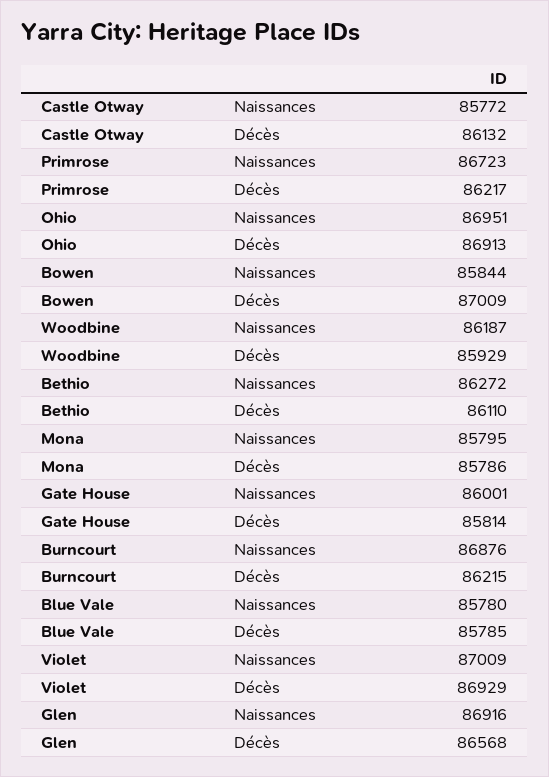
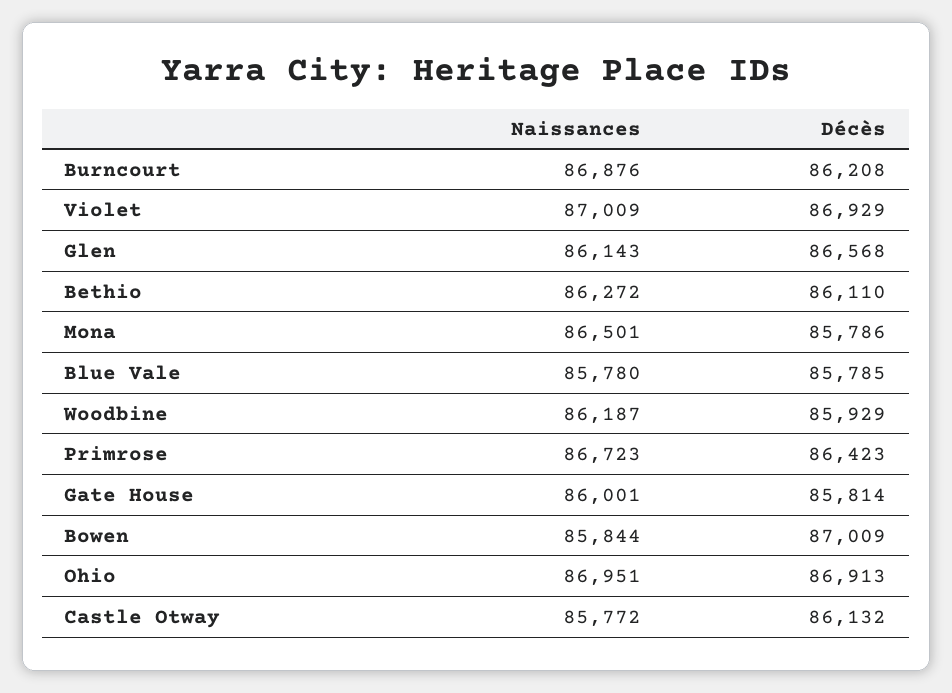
Primrose, Décès: 86217 -> 86423
Mona, Naissances: 85795 -> 86501
Burncourt, Décès: 86215 -> 86208
Glen, Naissances: 86916 -> 86143

